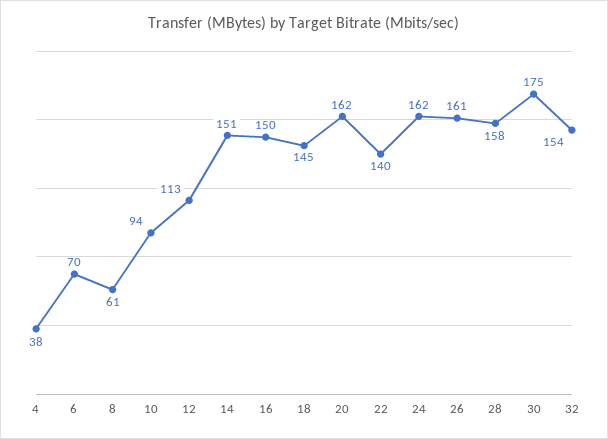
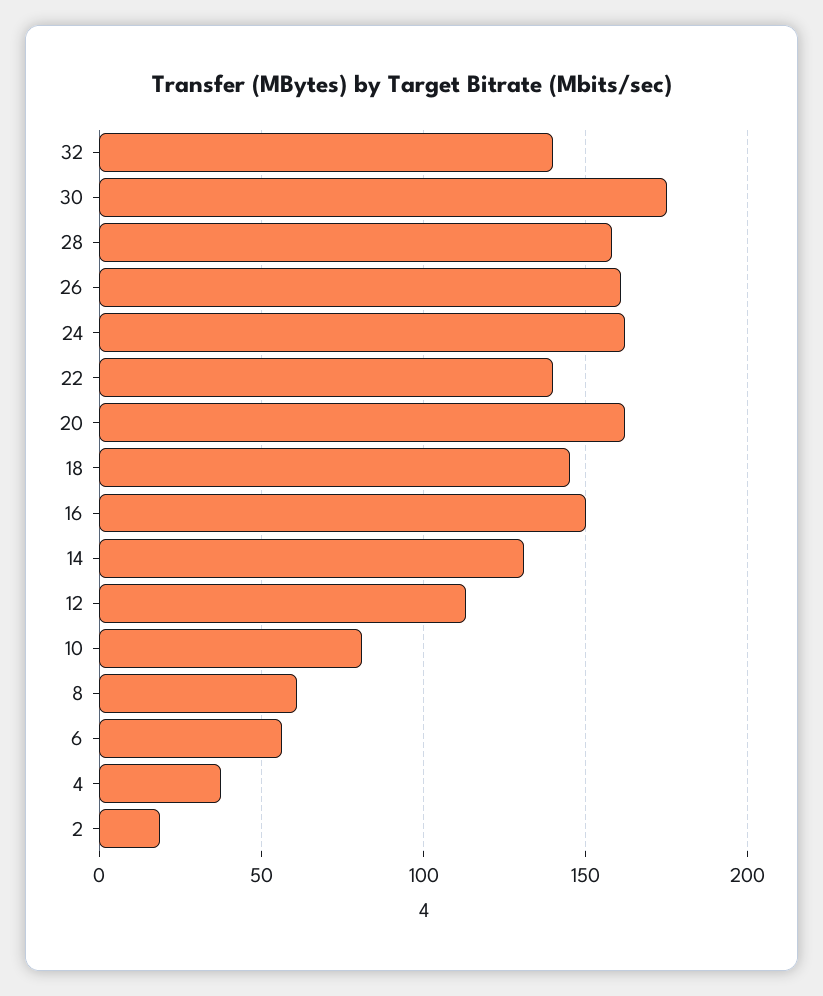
6: 70 -> 55
10: 94 -> 80
14: 151 -> 130
32: 154 -> 140
2: none -> 20

